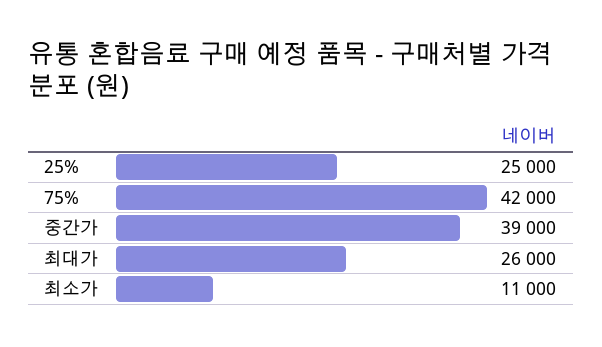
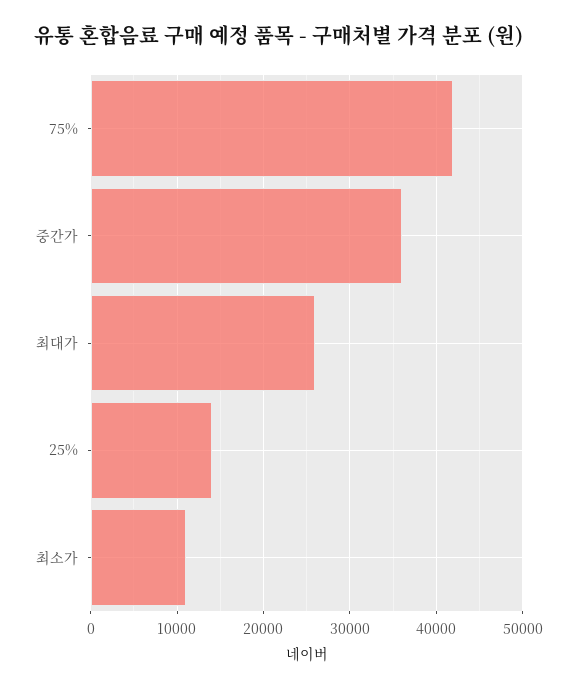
25%: 25000 -> 14000
중간가: 39000 -> 36000

